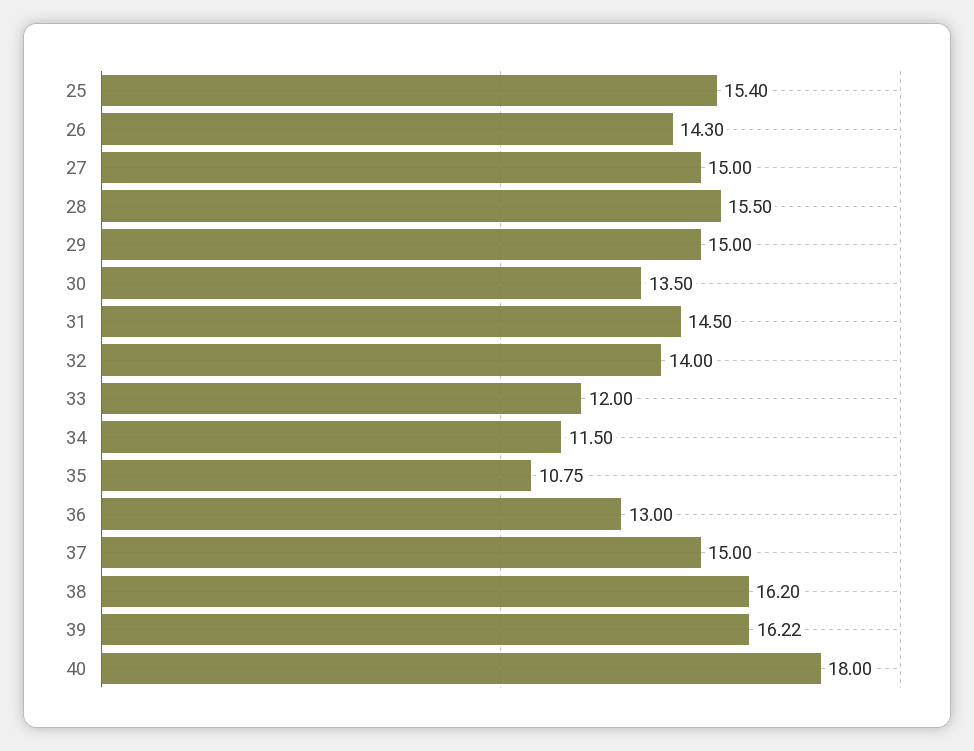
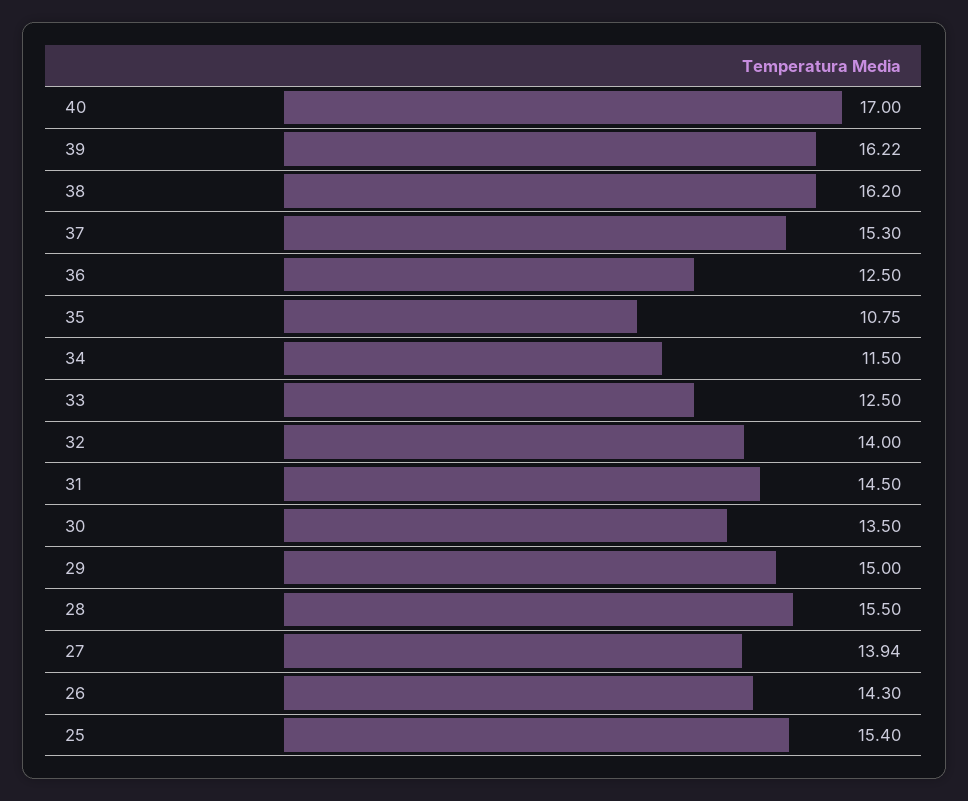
27: 15 -> 13.94
33: 12 -> 12.5
36: 13 -> 12.5
37: 15 -> 15.3
40: 18 -> 17

